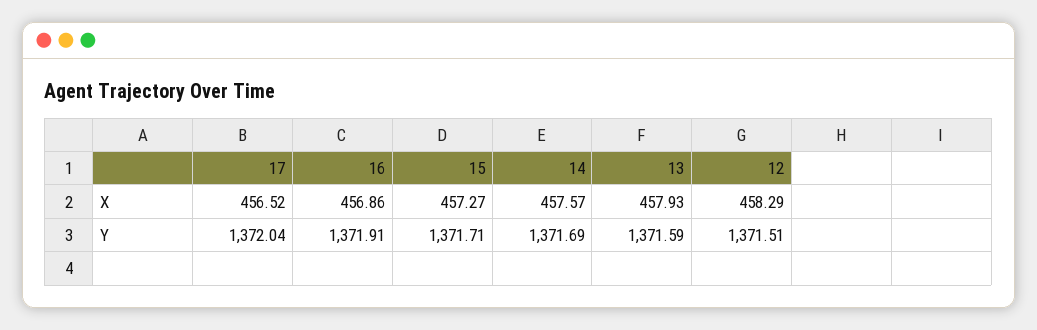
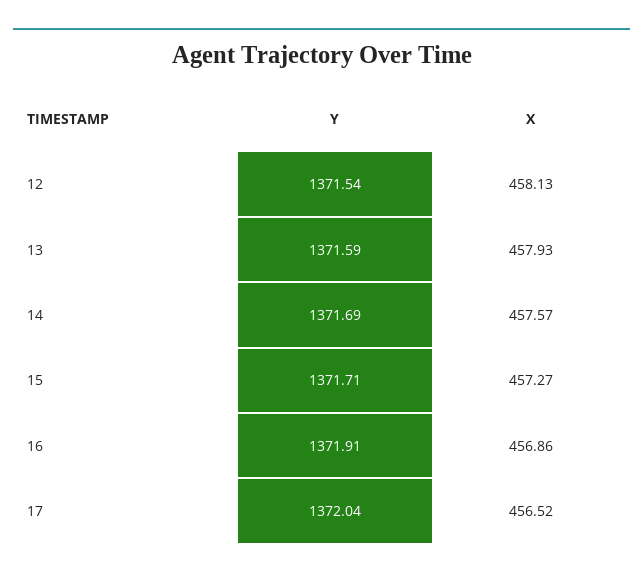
12, X: 458.29 -> 458.13
12, Y: 1371.51 -> 1371.54

